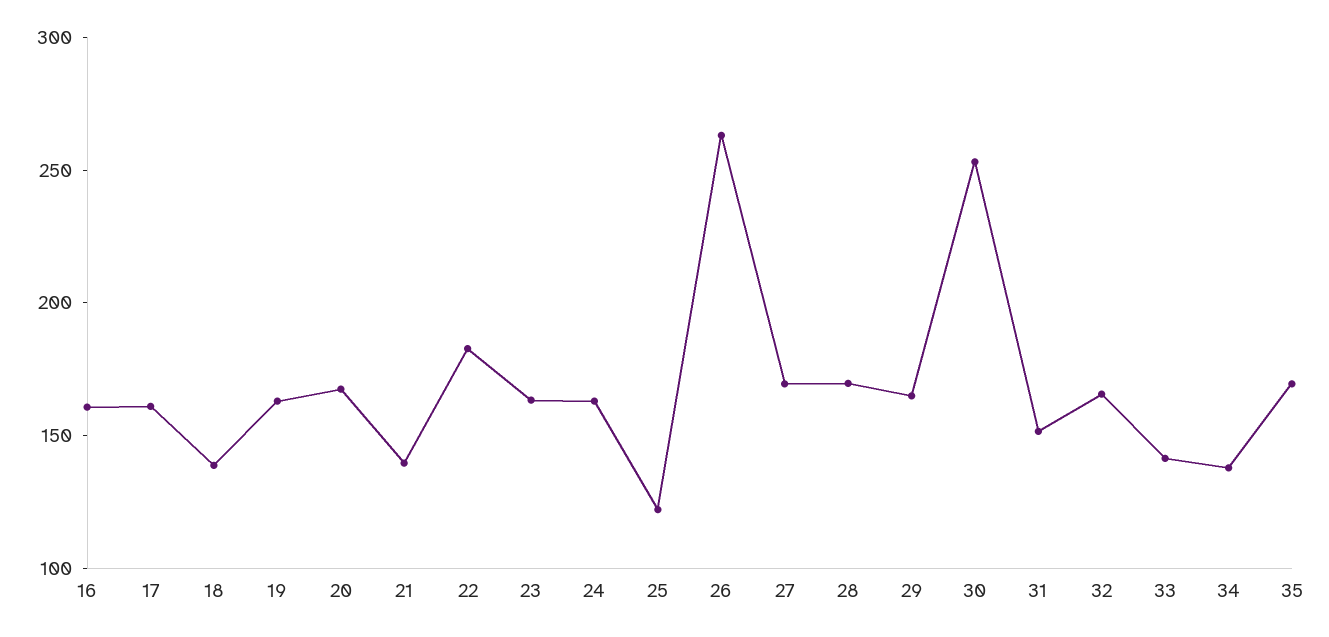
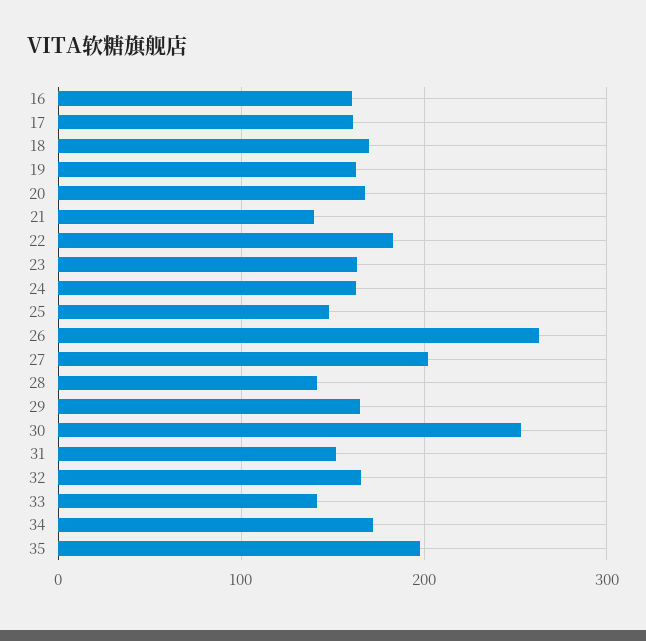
18: 140 -> 170
25: 120 -> 150
27: 170 -> 200
28: 170 -> 140
34: 140 -> 170
35: 170 -> 200

